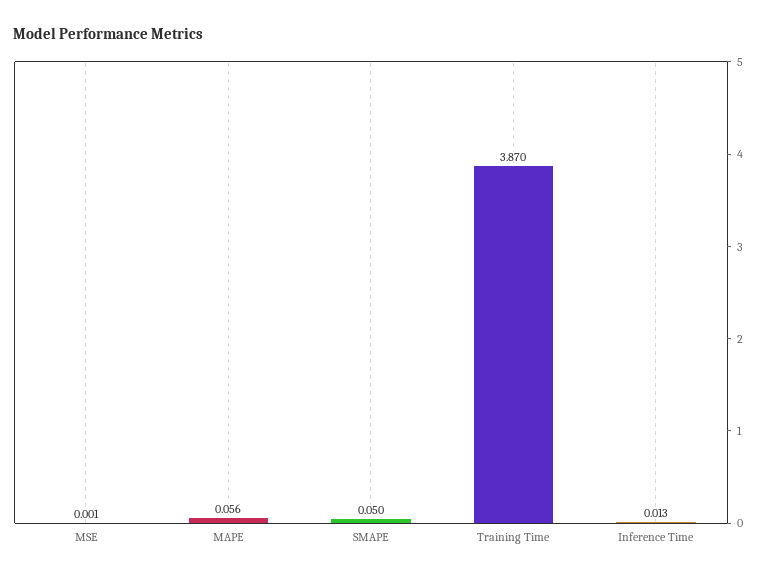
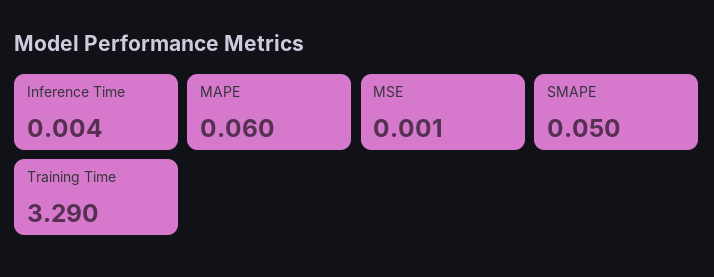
MAPE: 0.056 -> 0.06
Training Time: 3.87 -> 3.29
Inference Time: 0.013 -> 0.004

